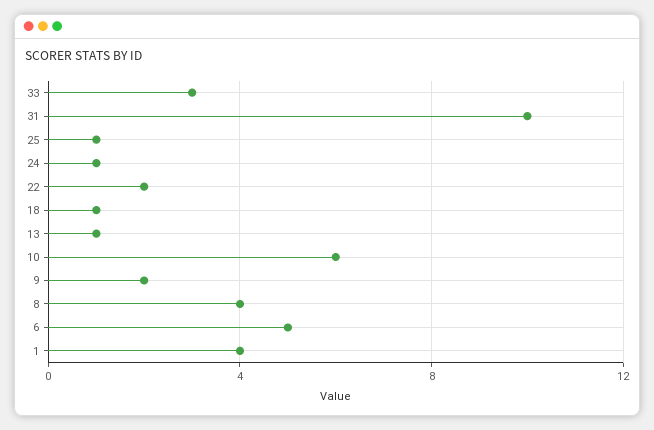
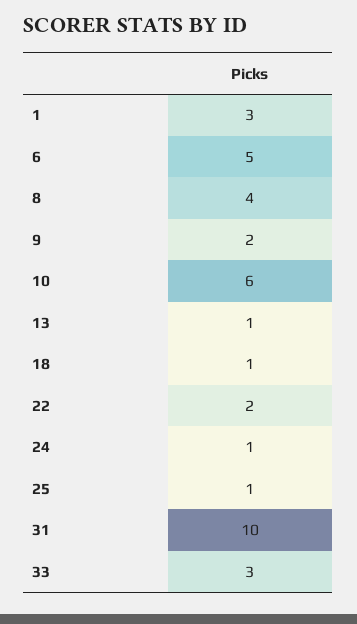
1: 4 -> 3

